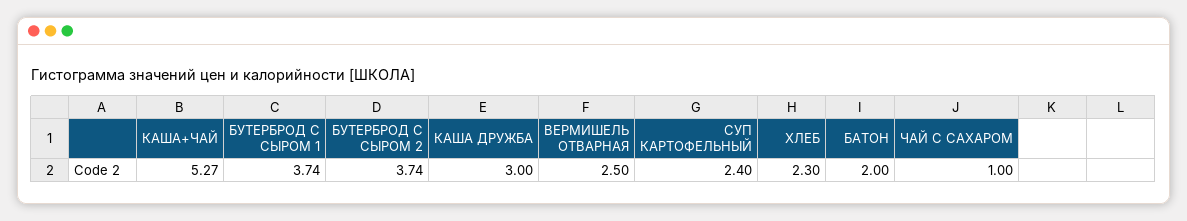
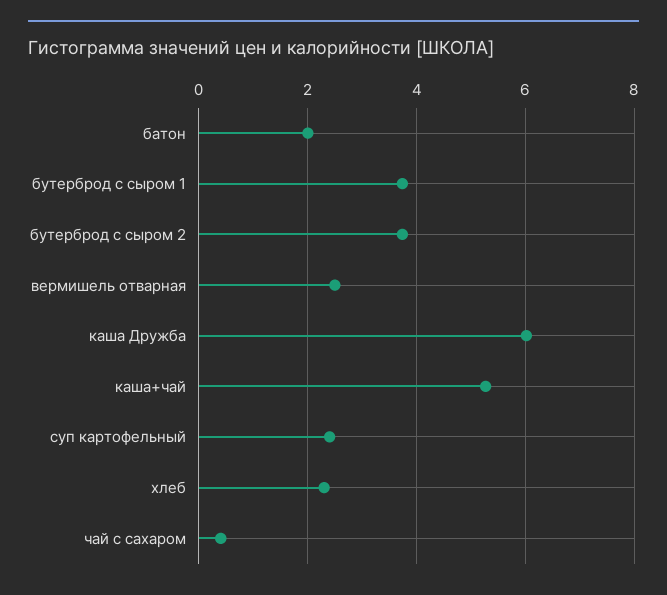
КАША ДРУЖБА: 3 -> 6
ЧАЙ С САХАРОМ: 1 -> 0.4

